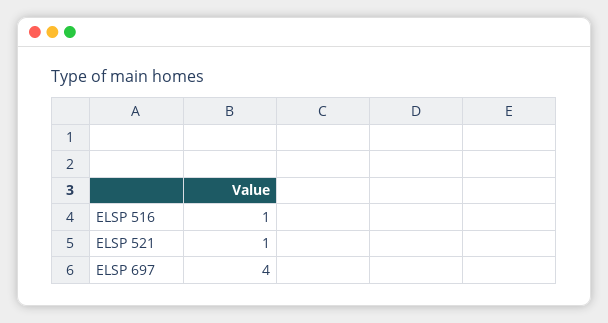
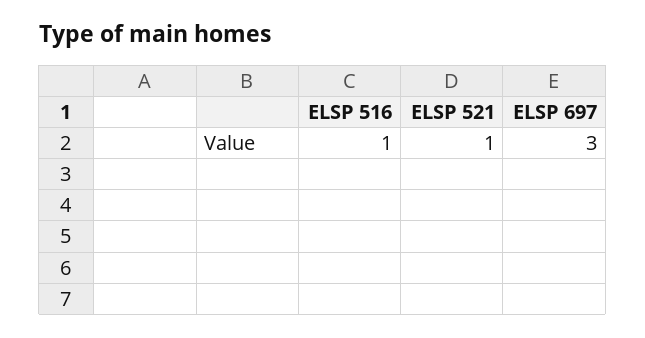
ELSP 697: 4 -> 3

